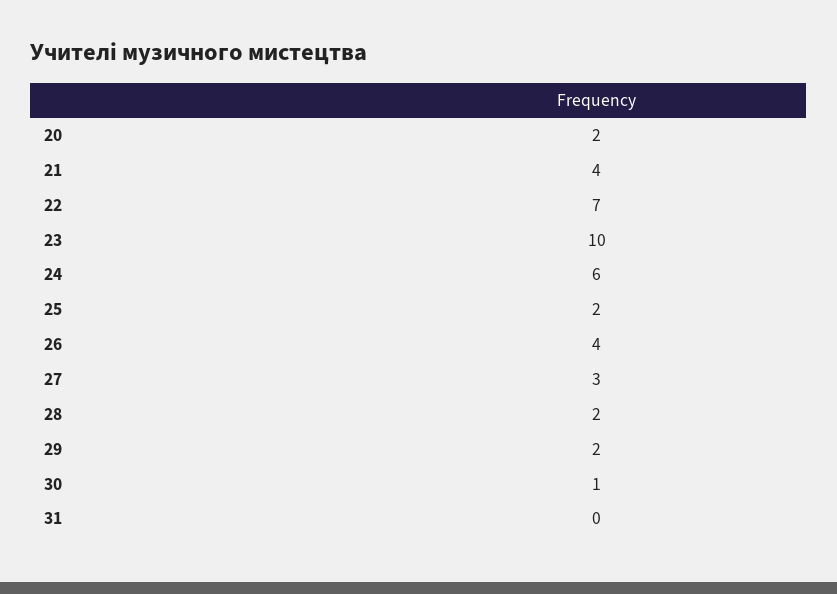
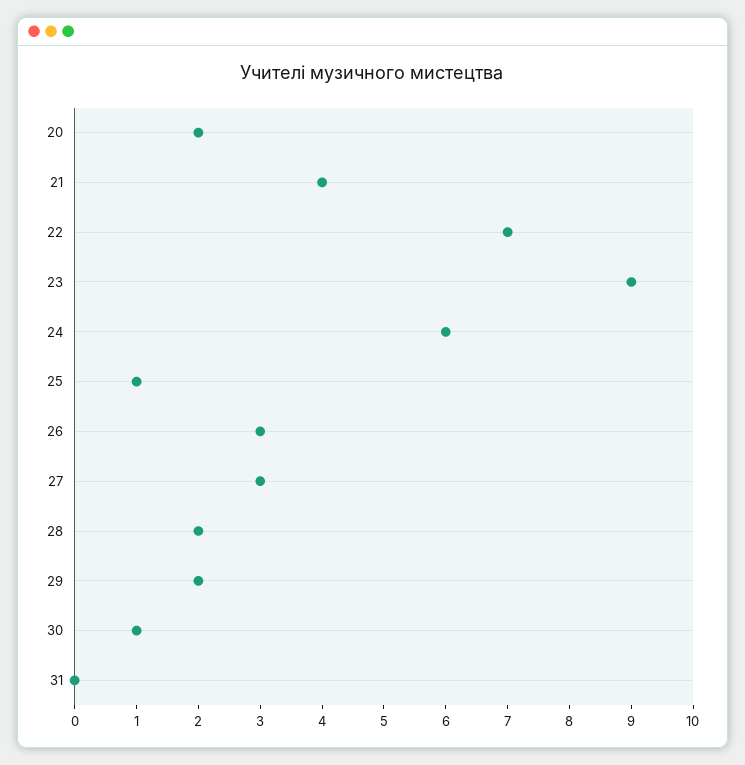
23: 10 -> 9
25: 2 -> 1
26: 4 -> 3

